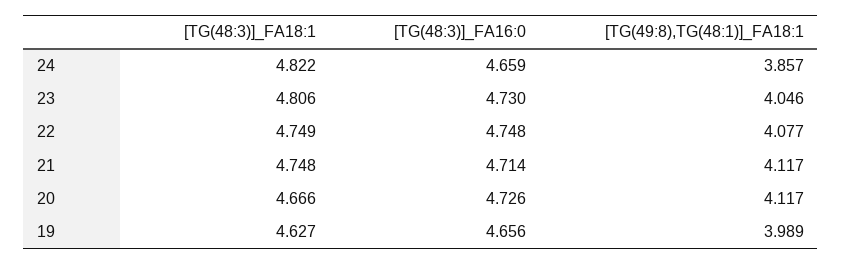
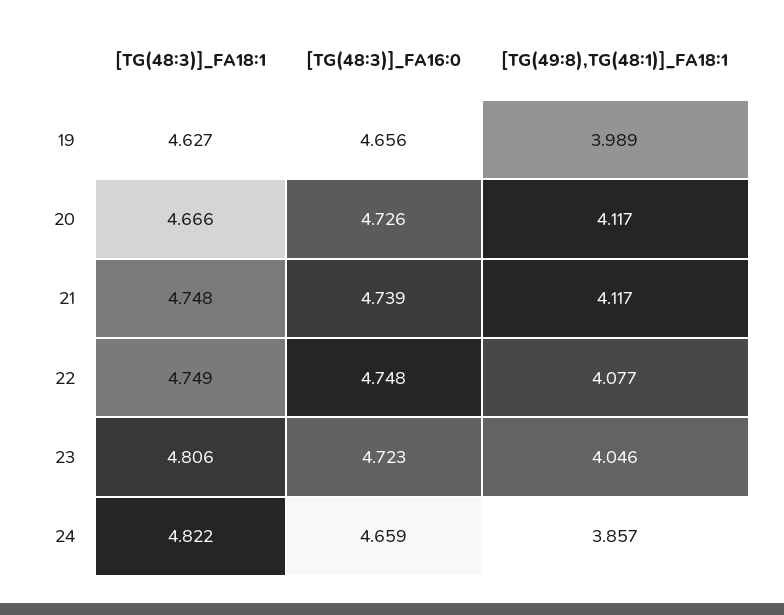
[TG(48:3)]_FA16:0, 23: 4.73 -> 4.723
[TG(48:3)]_FA16:0, 21: 4.714 -> 4.739

